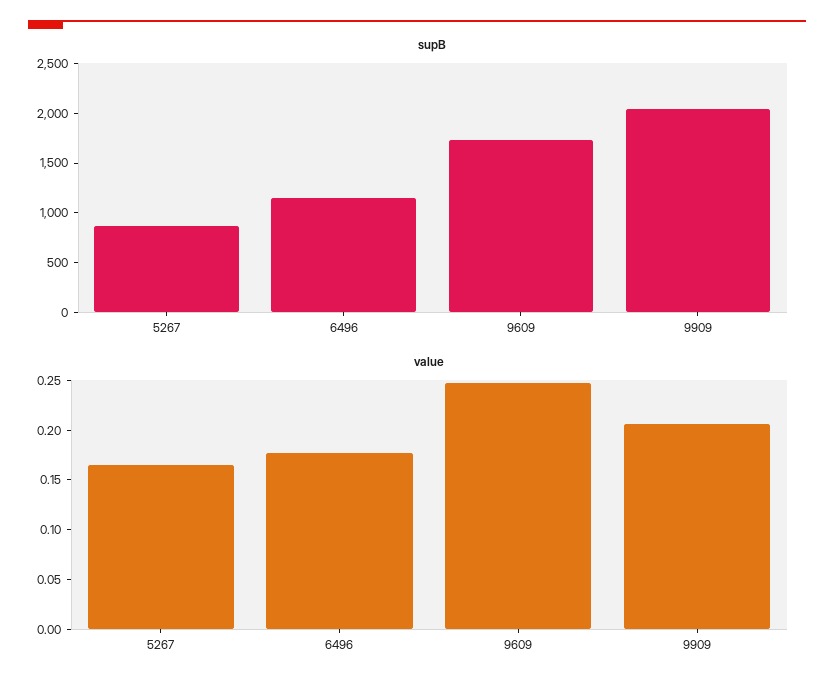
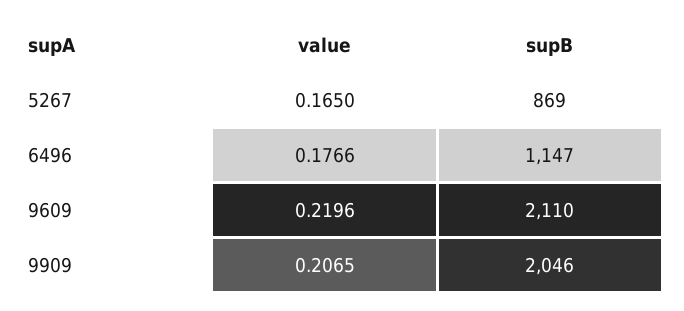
supB, 9609: 1700 -> 2110
value, 9609: 0.25 -> 0.2196

